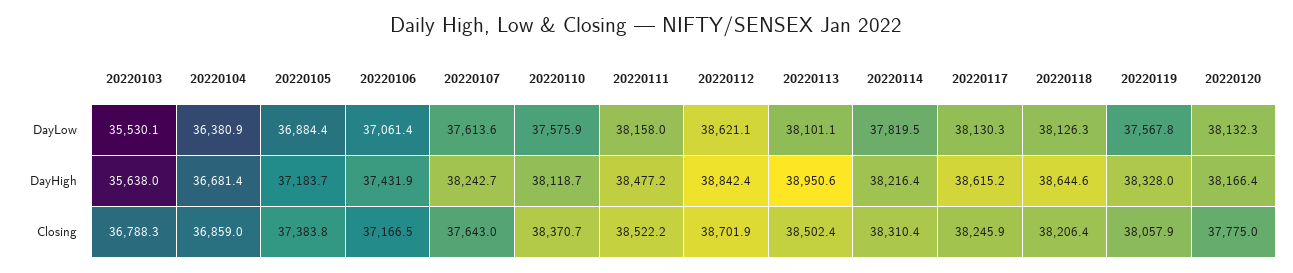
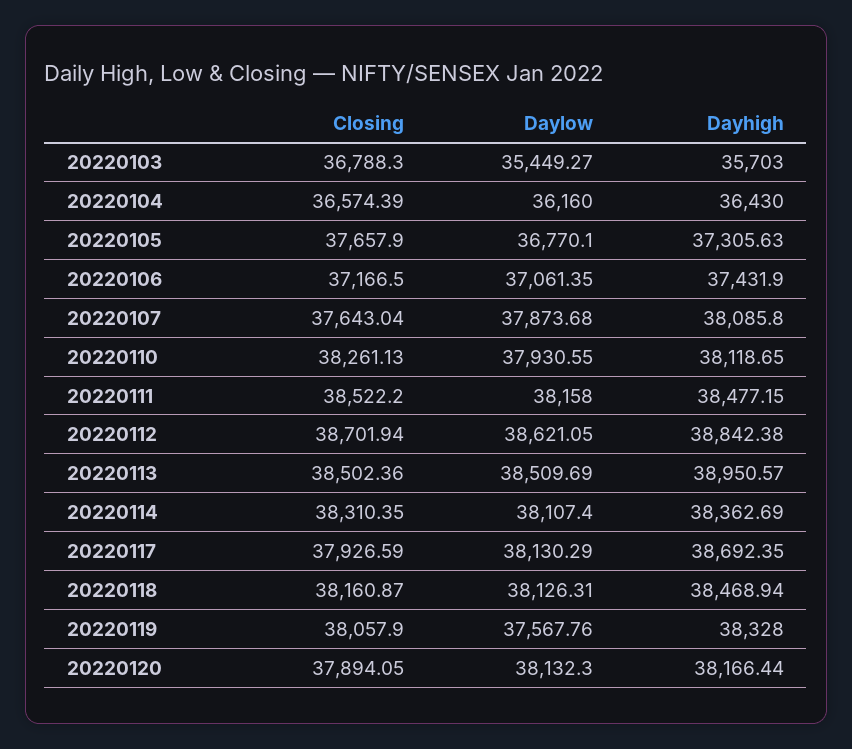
20220103, DayLow: 35530.1 -> 35449.27
20220104, DayLow: 36380.9 -> 36160
20220105, DayLow: 36884.4 -> 36770.1
20220107, DayLow: 37613.6 -> 37873.68
20220110, DayLow: 37575.9 -> 37930.55
20220113, DayLow: 38101.1 -> 38509.69
20220114, DayLow: 37819.5 -> 38107.4
20220103, DayHigh: 35638 -> 35703
20220104, DayHigh: 36681.4 -> 36430
20220105, DayHigh: 37183.7 -> 37305.63
20220107, DayHigh: 38242.7 -> 38085.8
20220114, DayHigh: 38216.4 -> 38362.69
20220117, DayHigh: 38615.2 -> 38692.35
20220118, DayHigh: 38644.6 -> 38468.94
20220104, Closing: 36859 -> 36574.39
20220105, Closing: 37383.8 -> 37657.9
20220110, Closing: 38370.7 -> 38261.13
20220117, Closing: 38245.9 -> 37926.59
20220118, Closing: 38206.4 -> 38160.87
20220120, Closing: 37775 -> 37894.05

